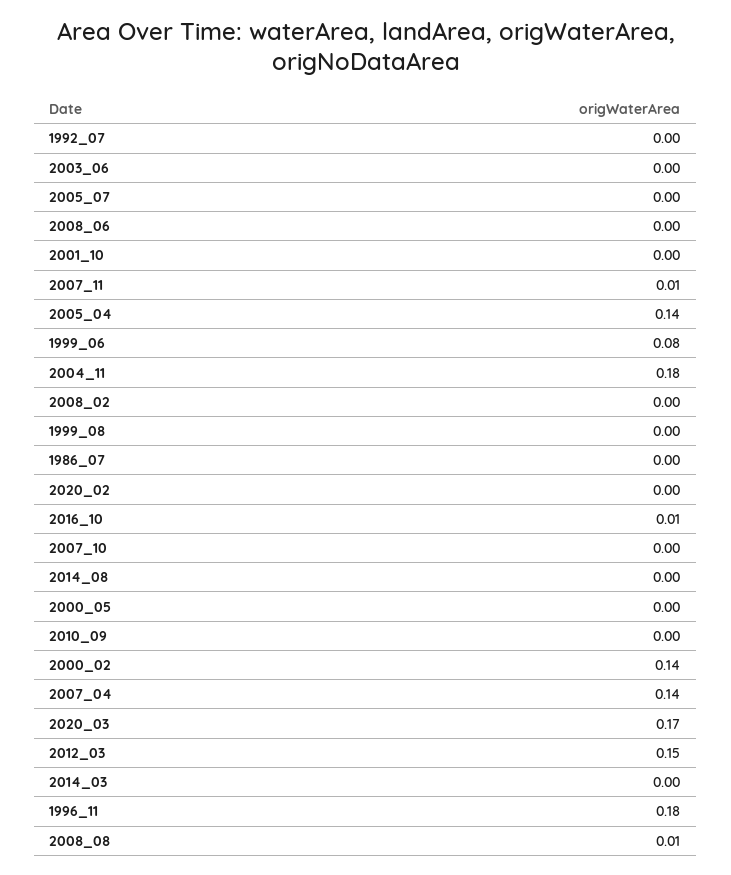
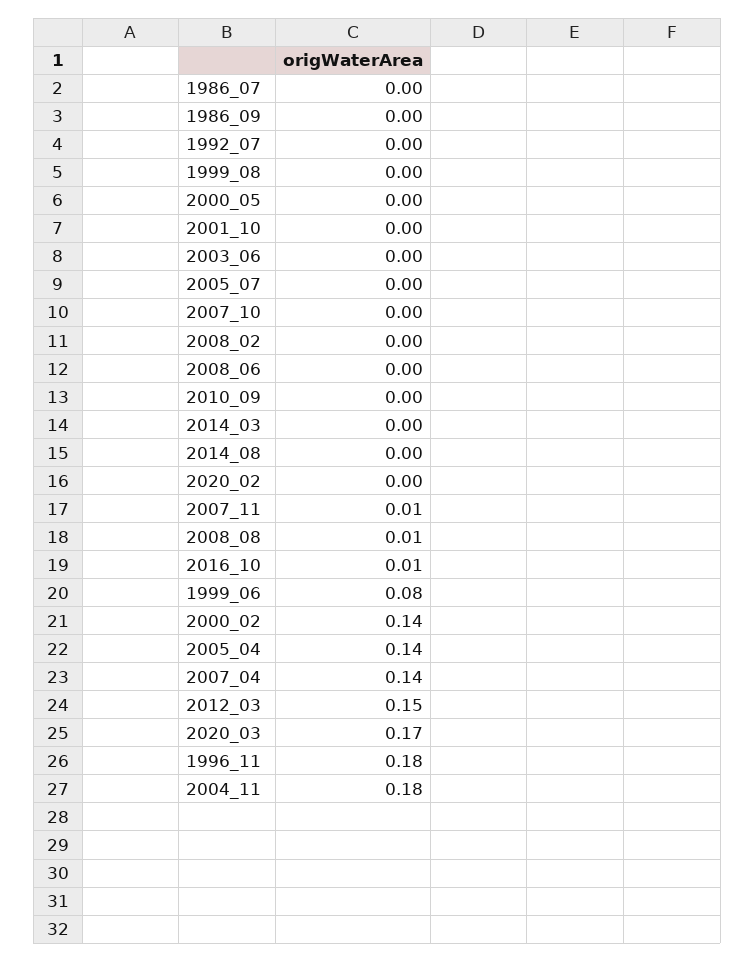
1986_09: none -> 0

